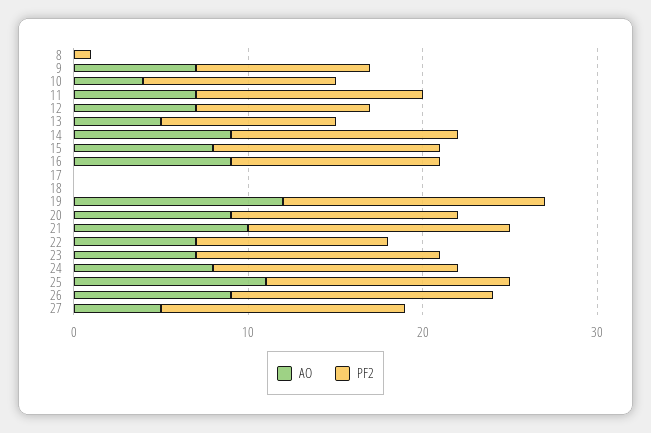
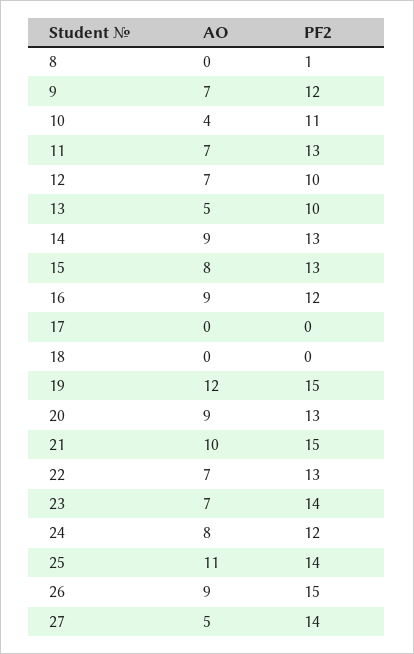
PF2, 9: 10 -> 12
PF2, 22: 11 -> 13
PF2, 24: 14 -> 12

